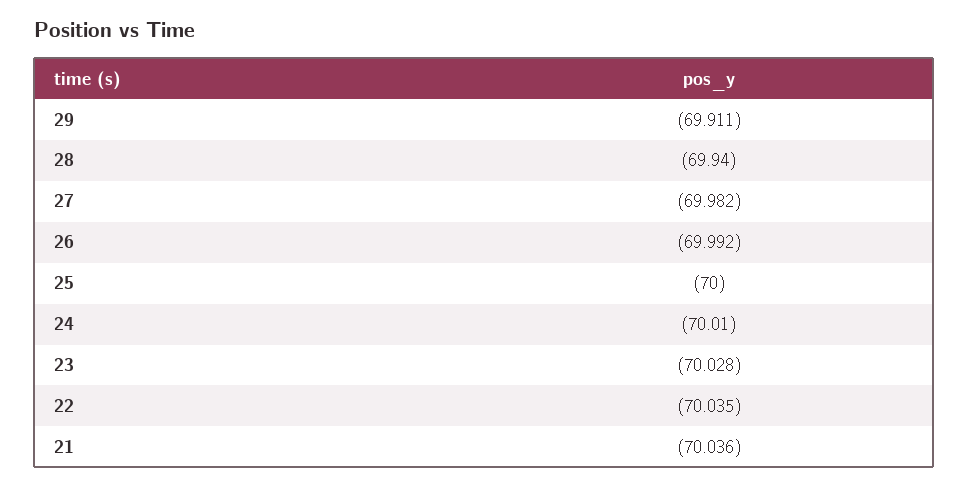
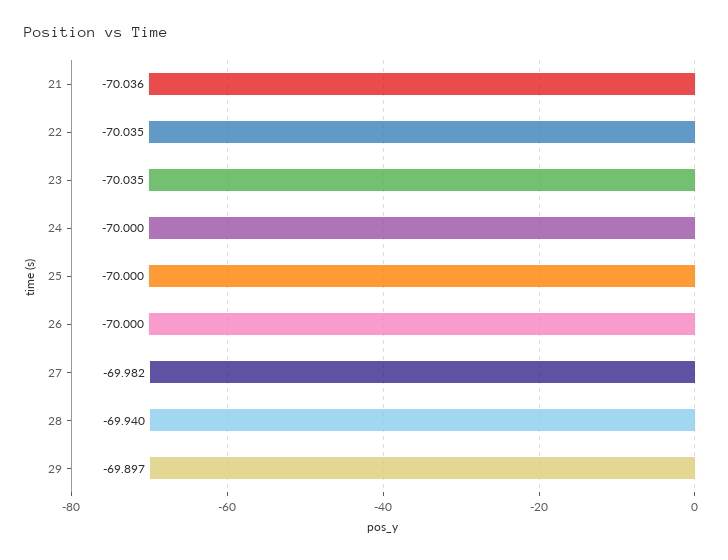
29: -69.911 -> -69.897
26: -69.992 -> -70
24: -70.01 -> -70
23: -70.028 -> -70.035

